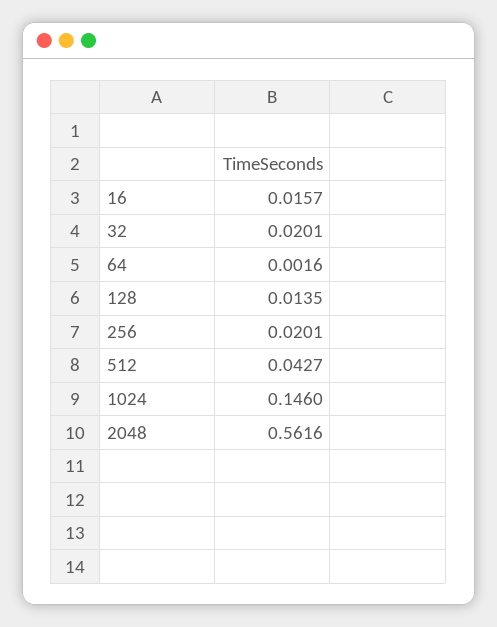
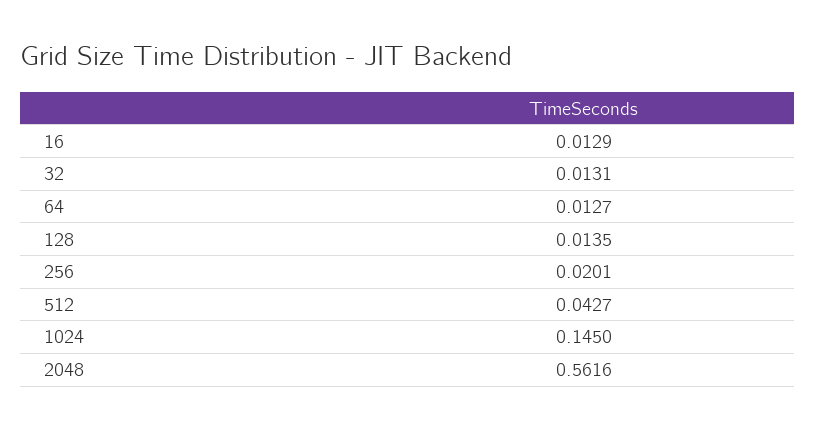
16: 0.0157 -> 0.0129
32: 0.0201 -> 0.0131
64: 0.0016 -> 0.0127
1024: 0.146 -> 0.145

